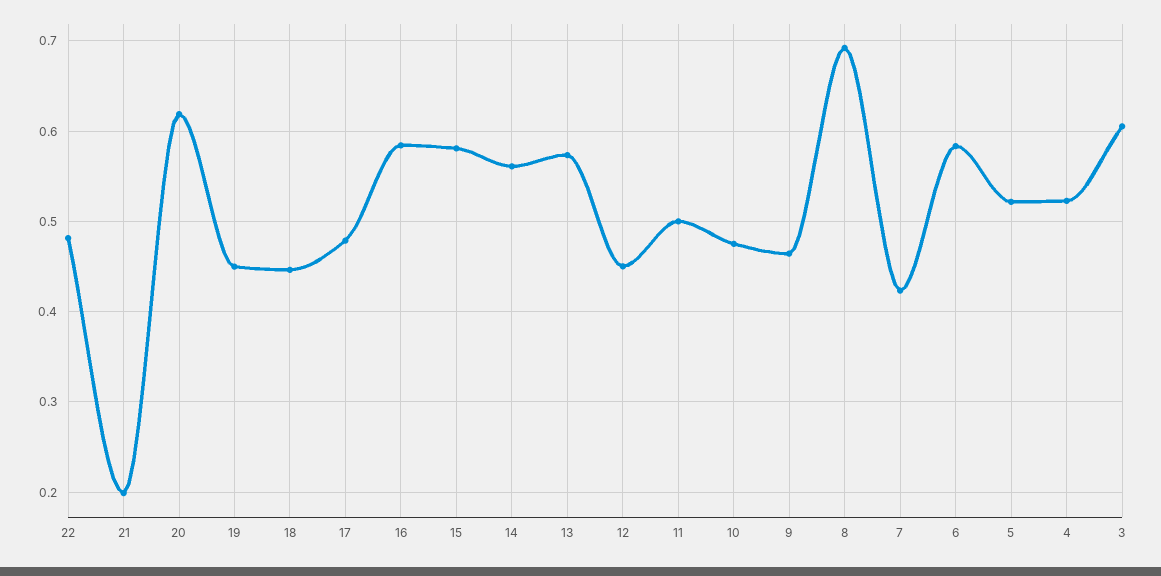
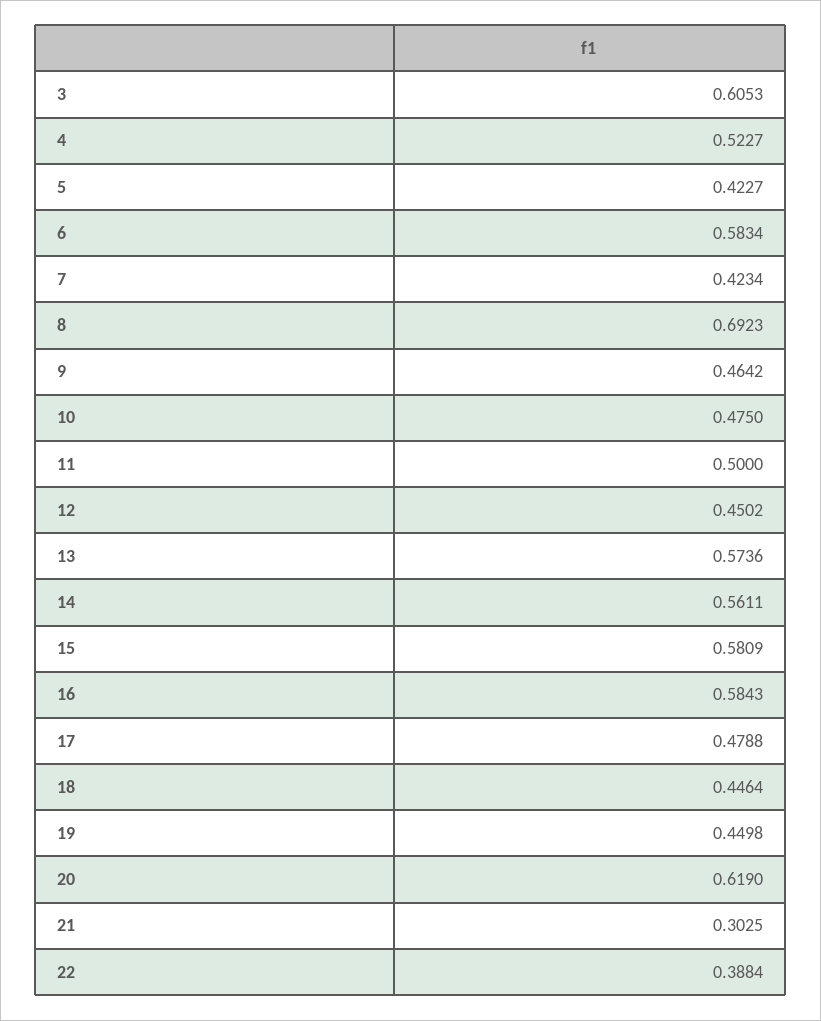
22: 0.48 -> 0.3884
21: 0.2 -> 0.3025
5: 0.52 -> 0.4227

